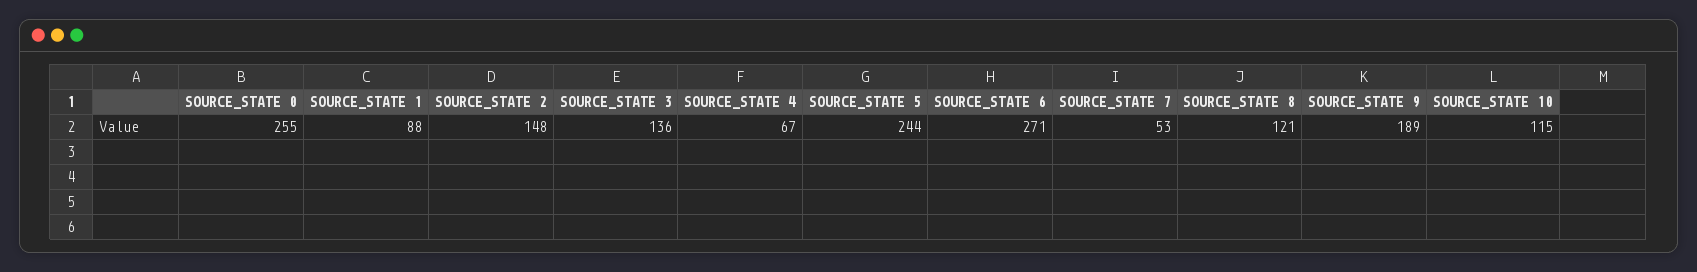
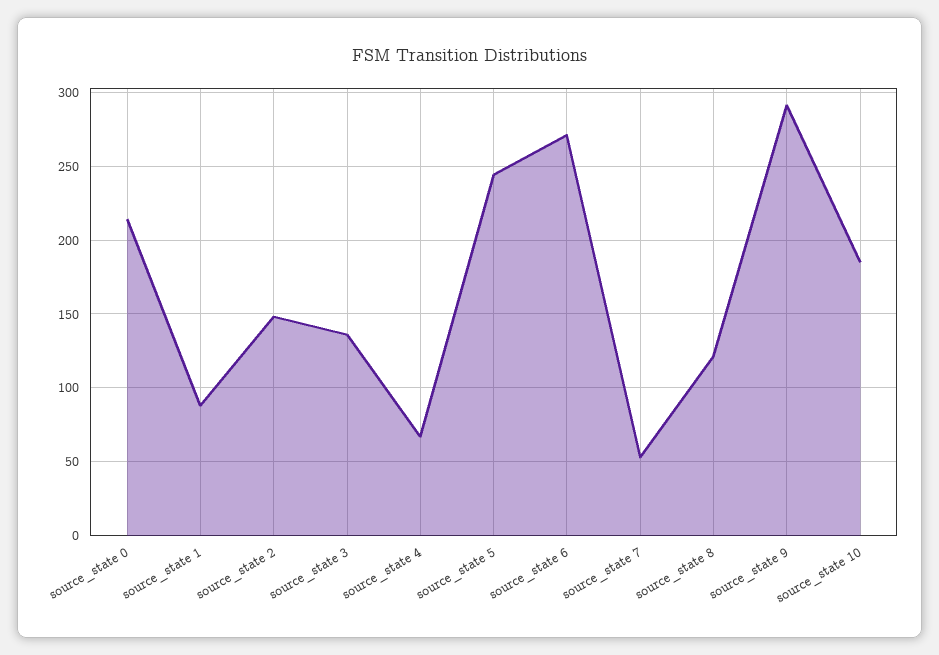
SOURCE_STATE 0: 255 -> 215
SOURCE_STATE 9: 189 -> 290
SOURCE_STATE 10: 115 -> 185

